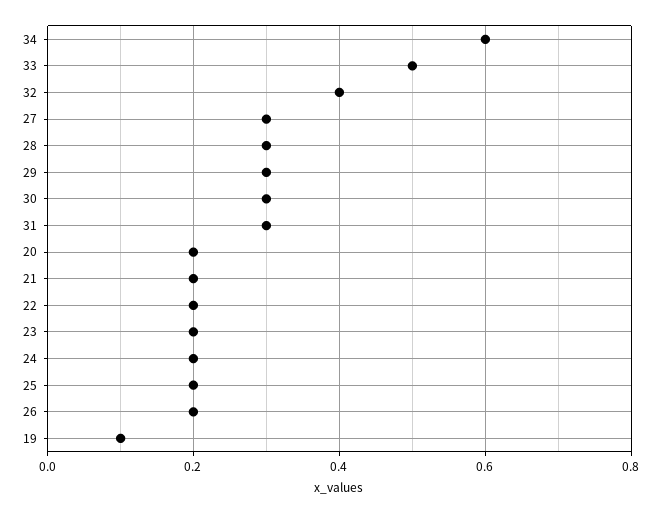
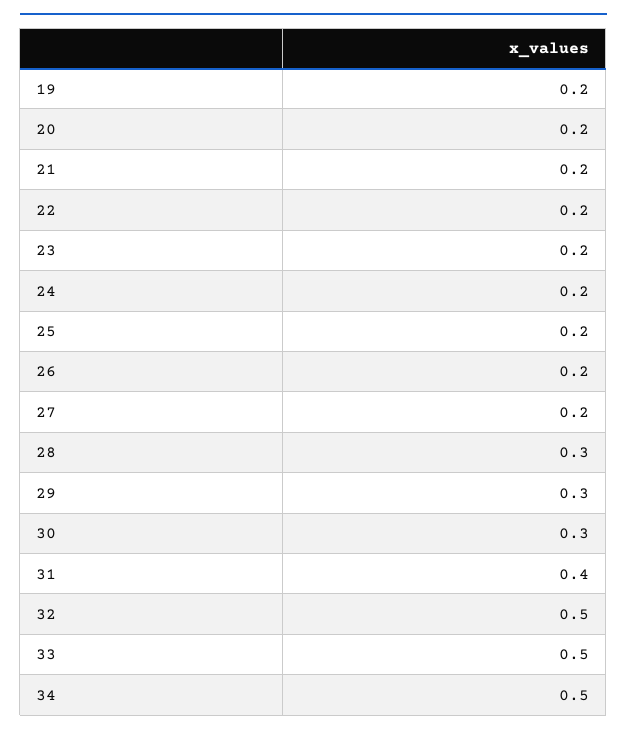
34: 0.6 -> 0.5
32: 0.4 -> 0.5
27: 0.3 -> 0.2
31: 0.3 -> 0.4
19: 0.1 -> 0.2

